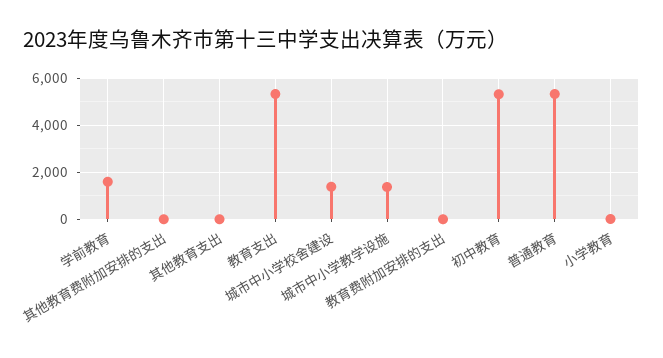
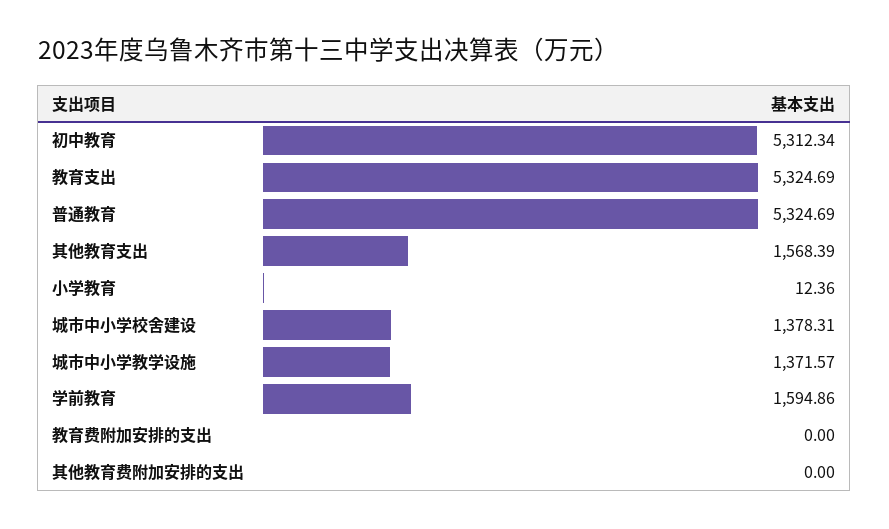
其他教育支出: 0 -> 1568.39

